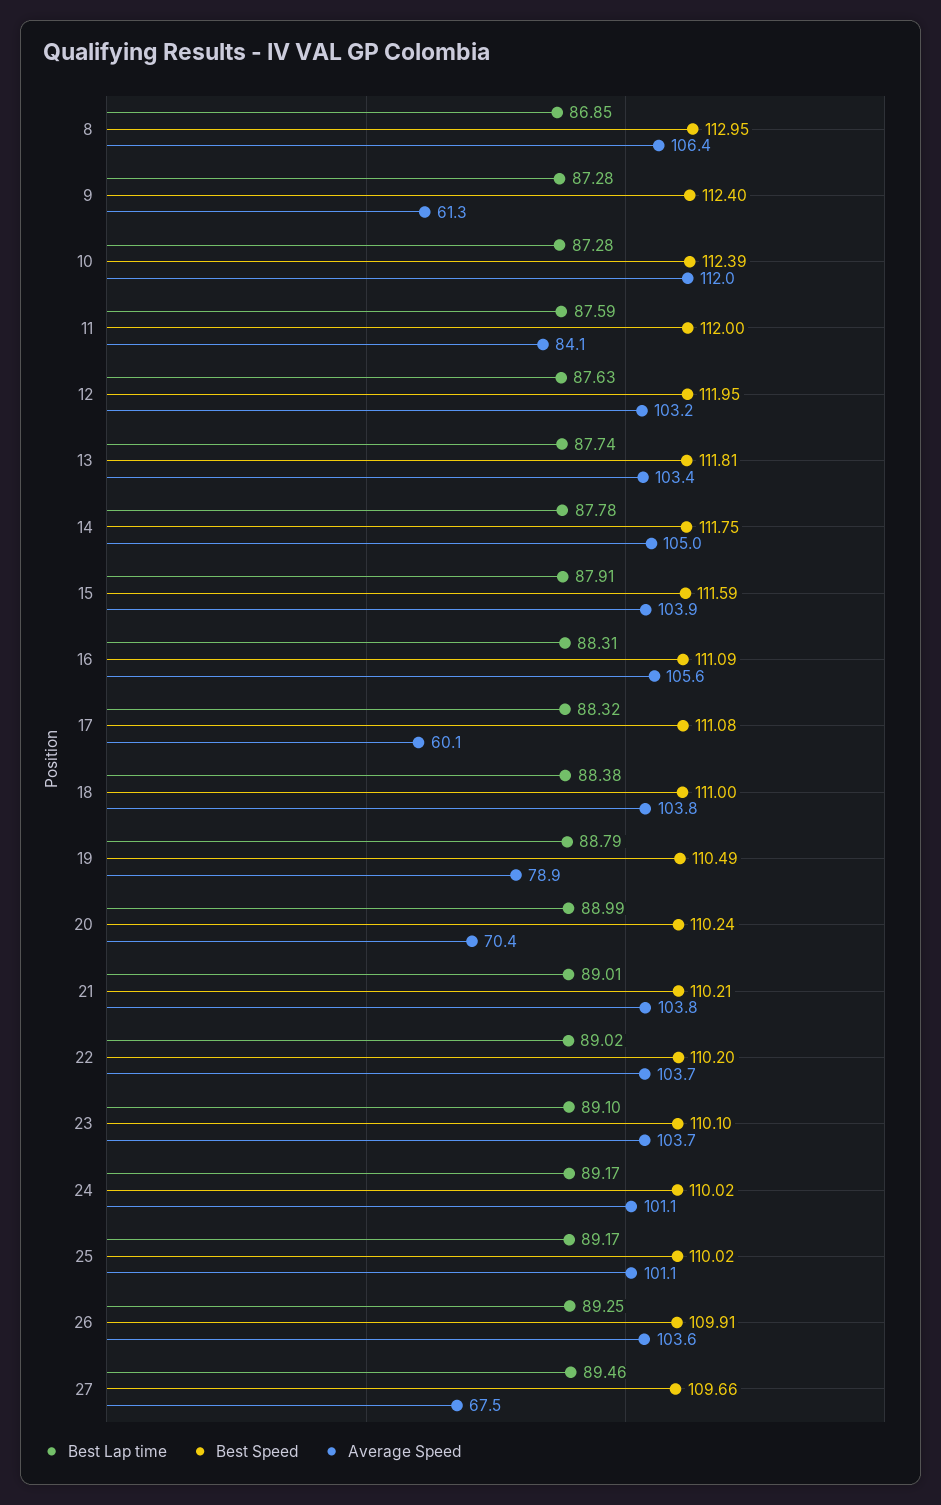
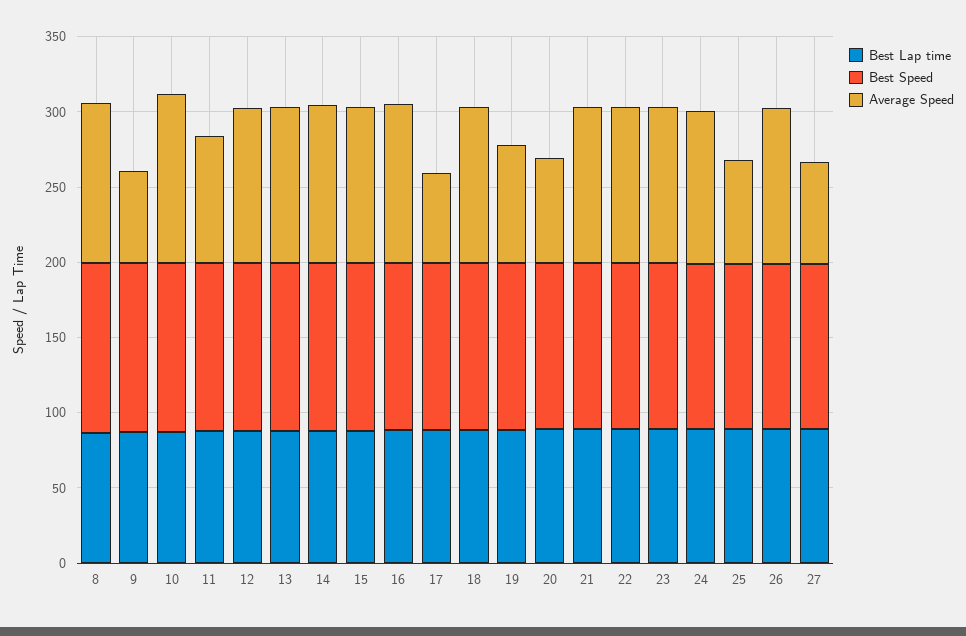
Average Speed, 25: 101.1 -> 70

